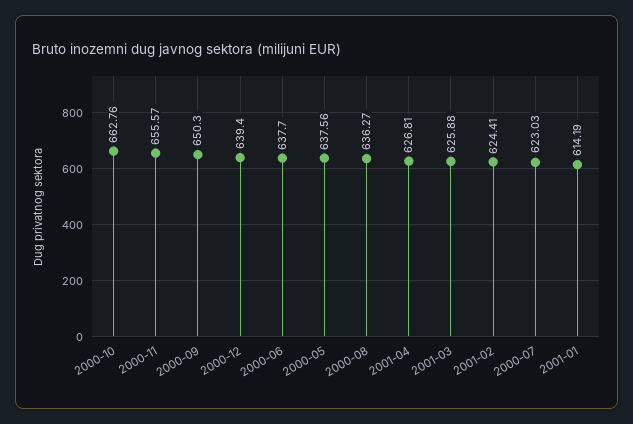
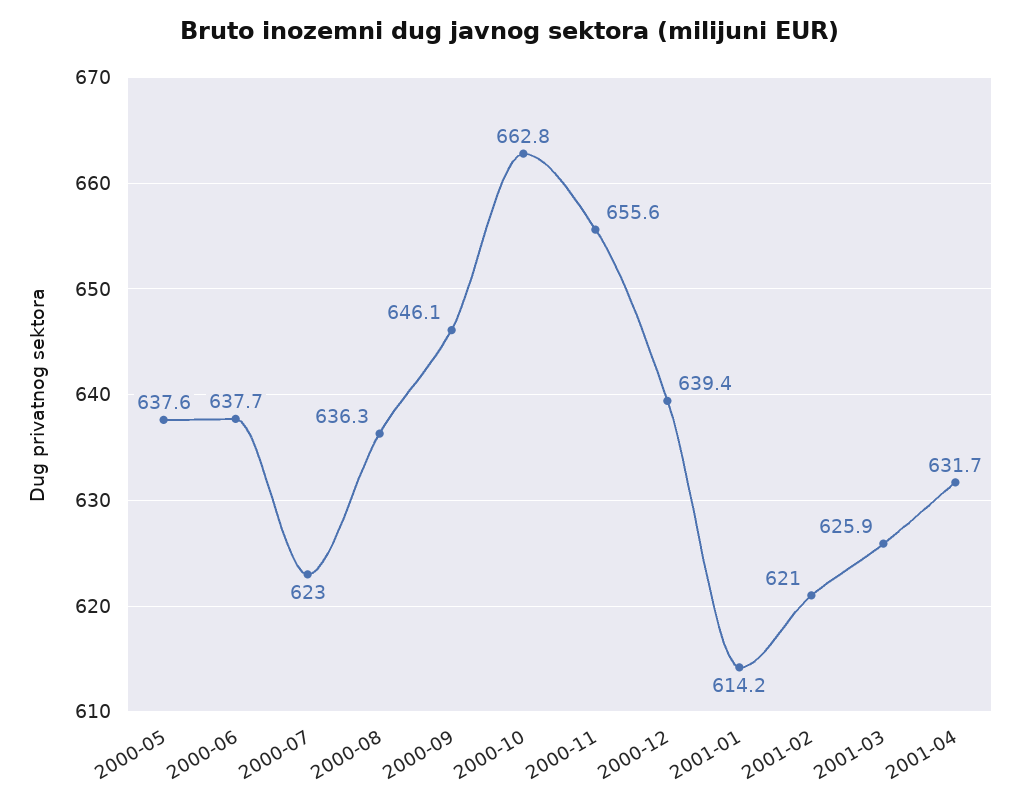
2000-09: 650.3 -> 646.1
2001-04: 626.81 -> 631.7
2001-02: 624.41 -> 621

